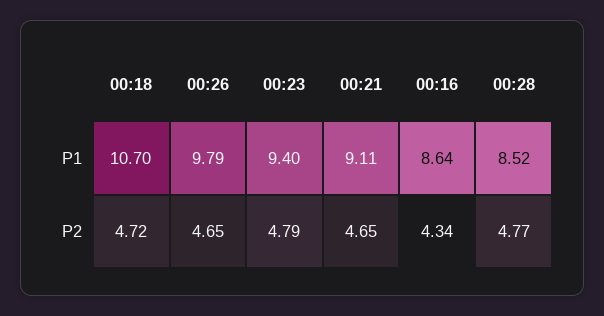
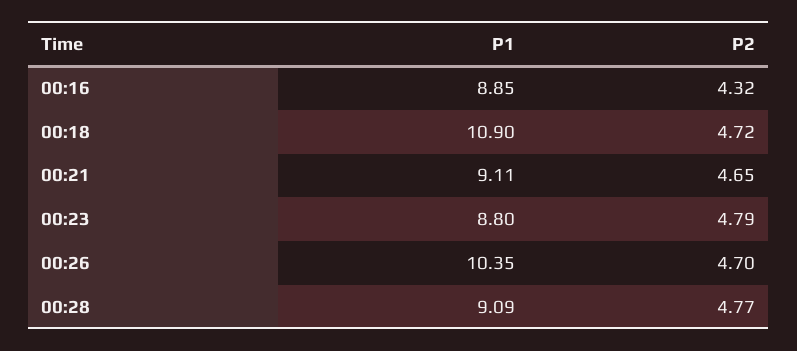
00:18, P1: 10.7 -> 10.9
00:26, P1: 9.79 -> 10.35
00:23, P1: 9.4 -> 8.8
00:16, P1: 8.64 -> 8.85
00:28, P1: 8.52 -> 9.09
00:26, P2: 4.65 -> 4.7
00:16, P2: 4.34 -> 4.32

